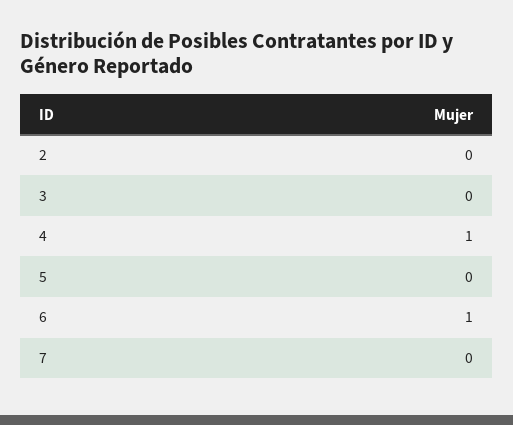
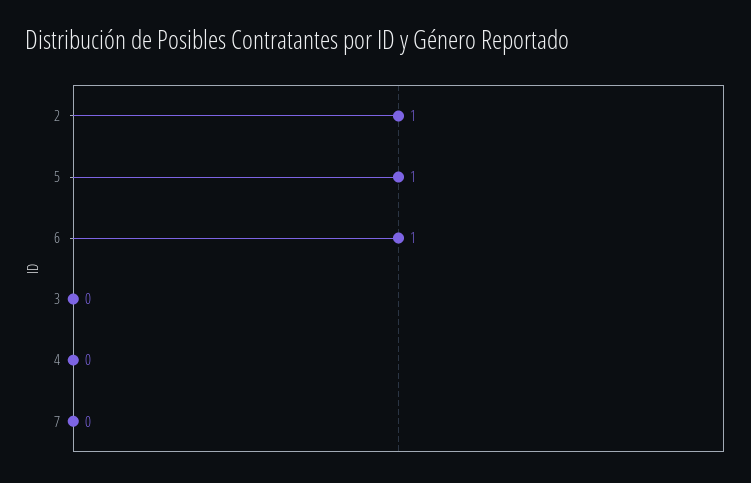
2: 0 -> 1
4: 1 -> 0
5: 0 -> 1

